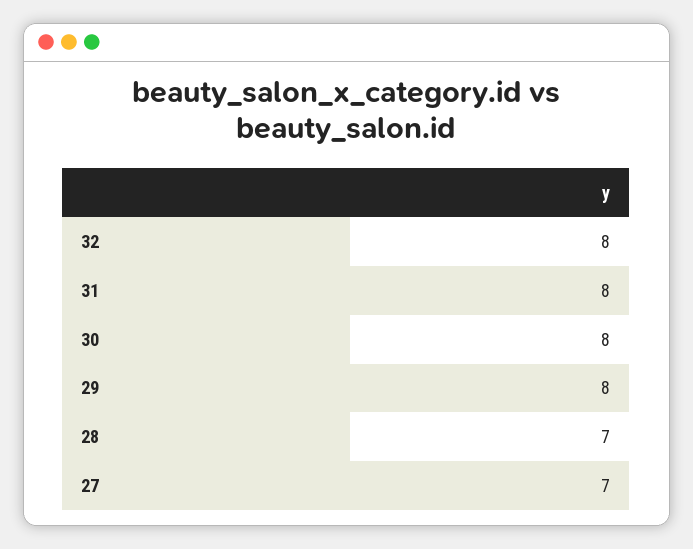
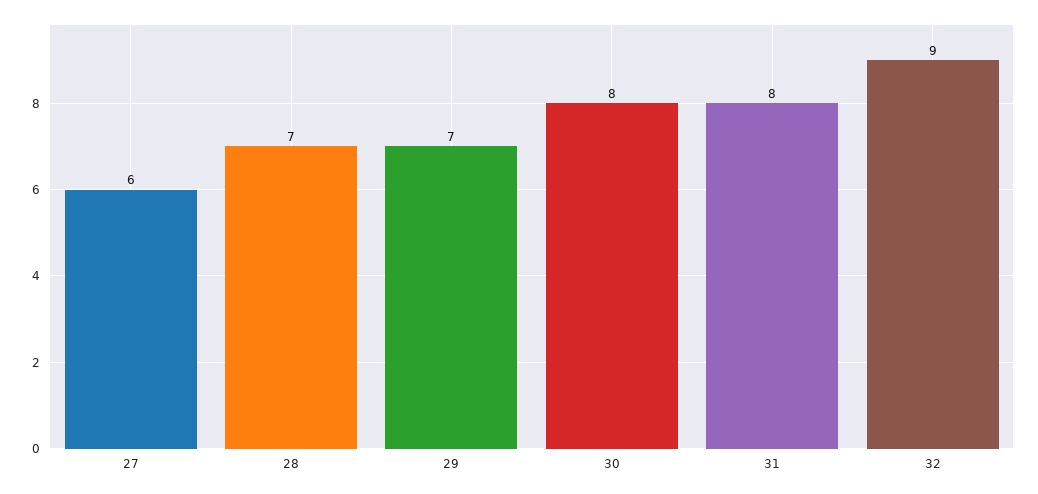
32: 8 -> 9
29: 8 -> 7
27: 7 -> 6

